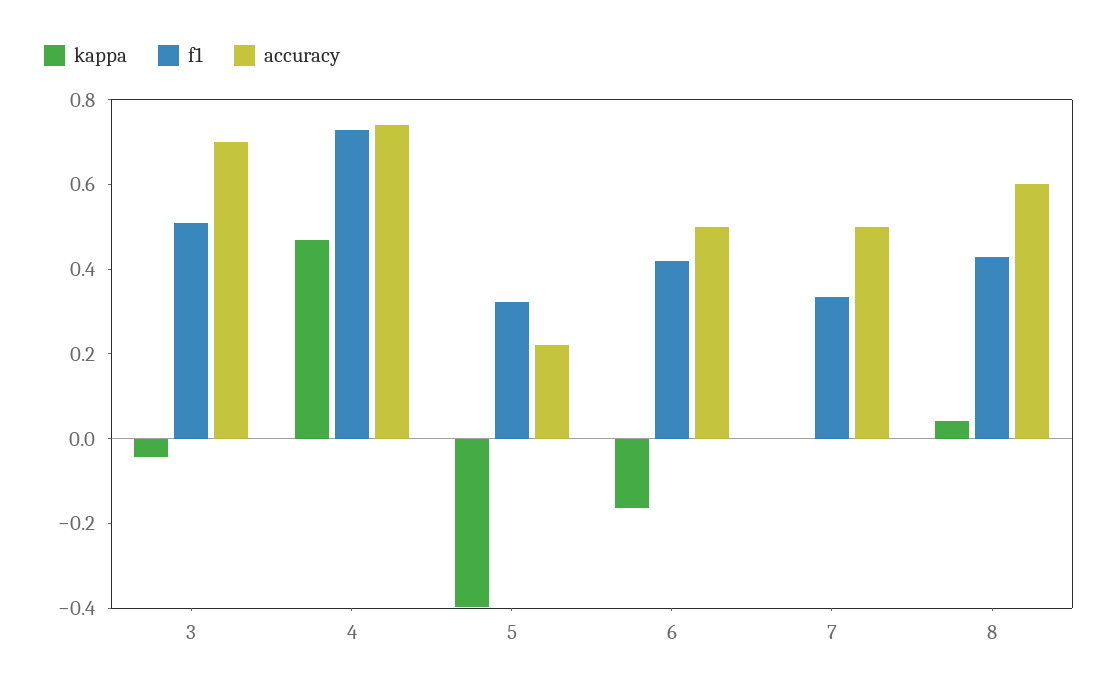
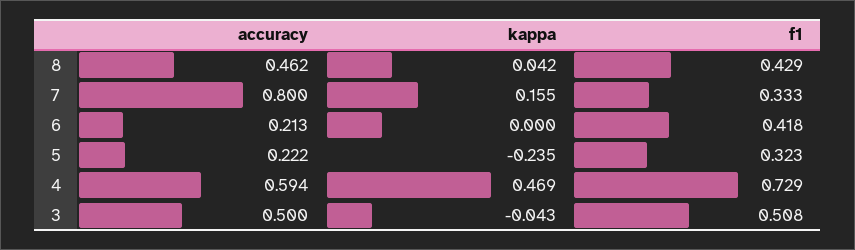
accuracy, 3: 0.7 -> 0.5
accuracy, 4: 0.75 -> 0.594
kappa, 5: -0.4 -> -0.235
kappa, 6: -0.15 -> 0
accuracy, 6: 0.5 -> 0.213
kappa, 7: 0 -> 0.155
accuracy, 7: 0.5 -> 0.8
accuracy, 8: 0.6 -> 0.462

